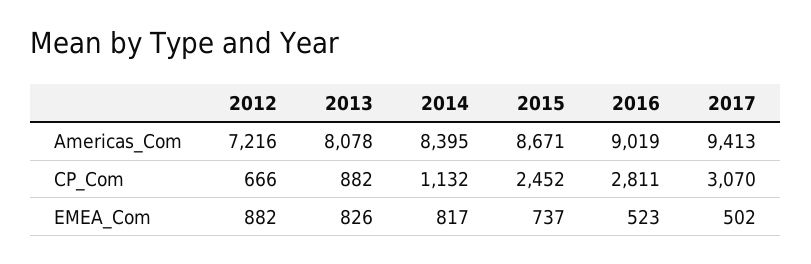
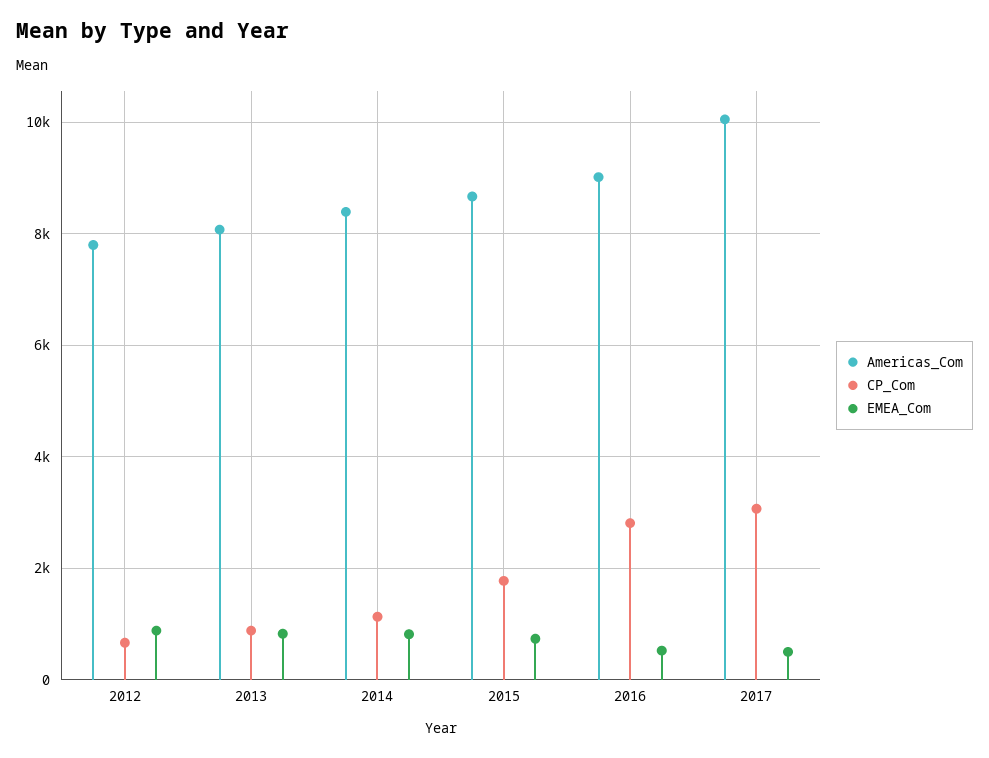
Americas_Com, 2012: 7216 -> 7800
Americas_Com, 2017: 9413 -> 10000
CP_Com, 2015: 2452 -> 1800

